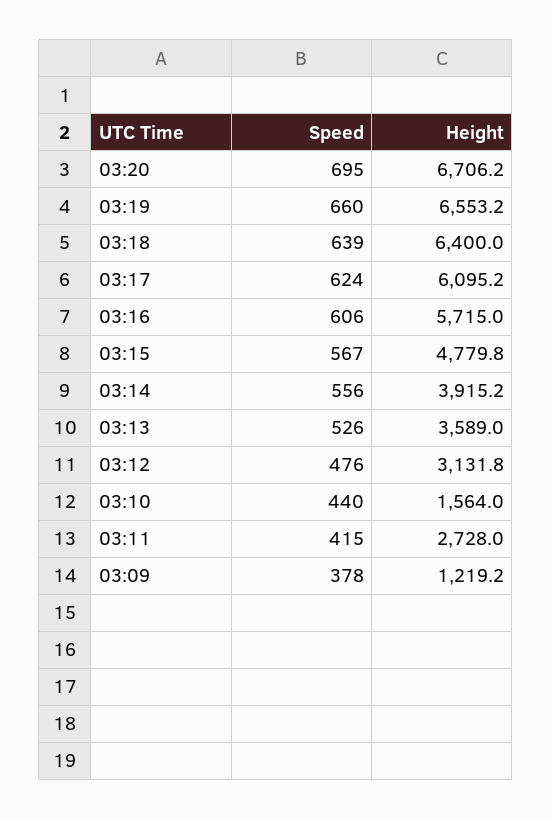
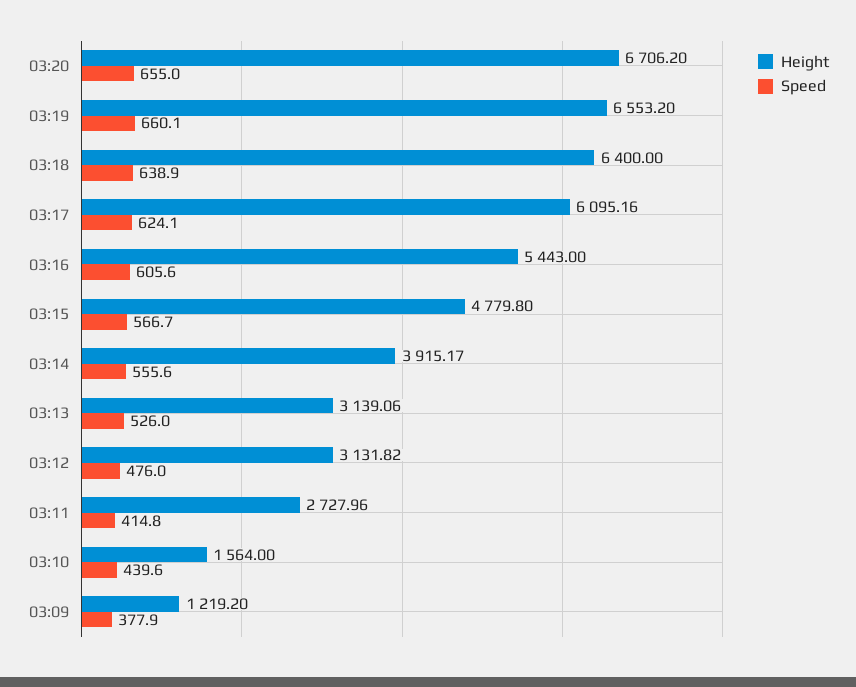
Speed, 03:20: 695 -> 655
Height, 03:16: 5715 -> 5443
Height, 03:13: 3589 -> 3139.06

